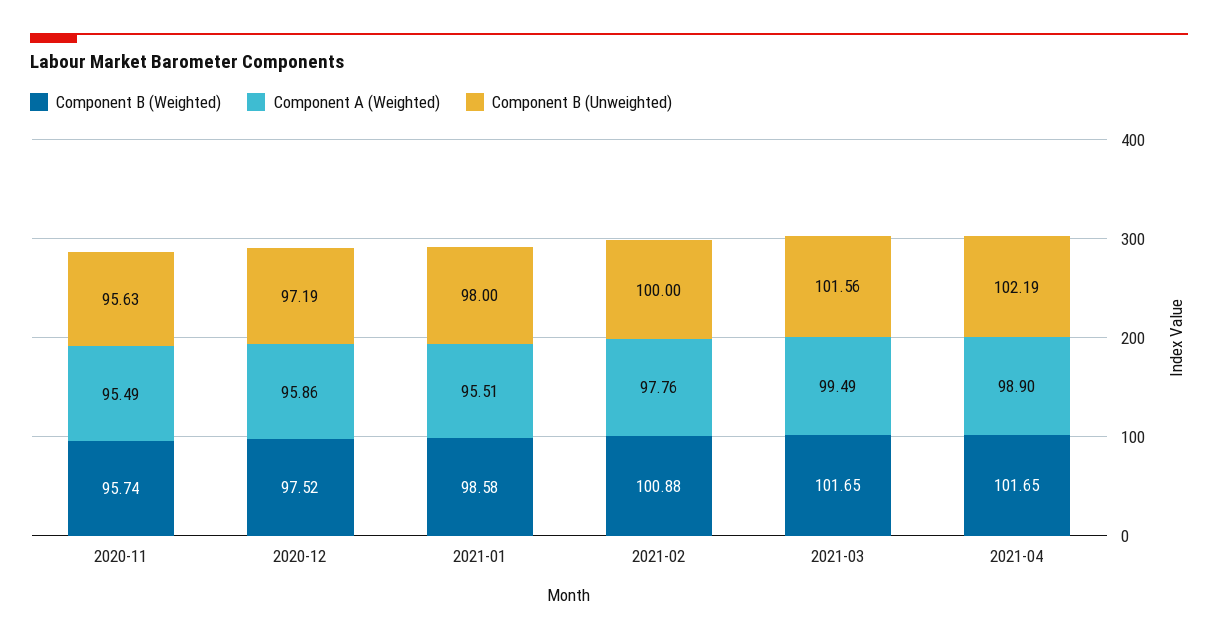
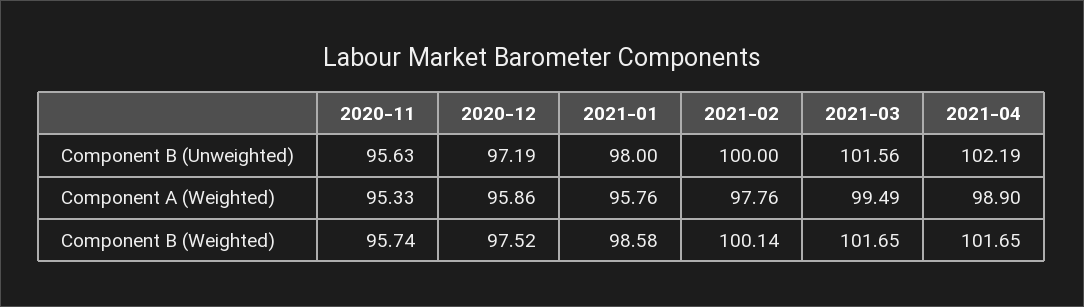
Component A (Weighted), 2020-11: 95.49 -> 95.33
Component A (Weighted), 2021-01: 95.51 -> 95.76
Component B (Weighted), 2021-02: 100.88 -> 100.14

